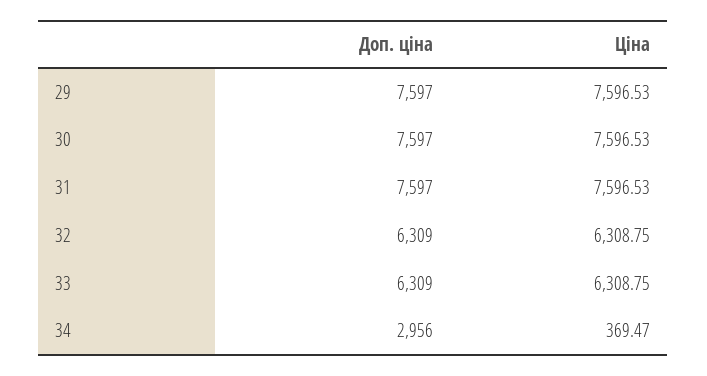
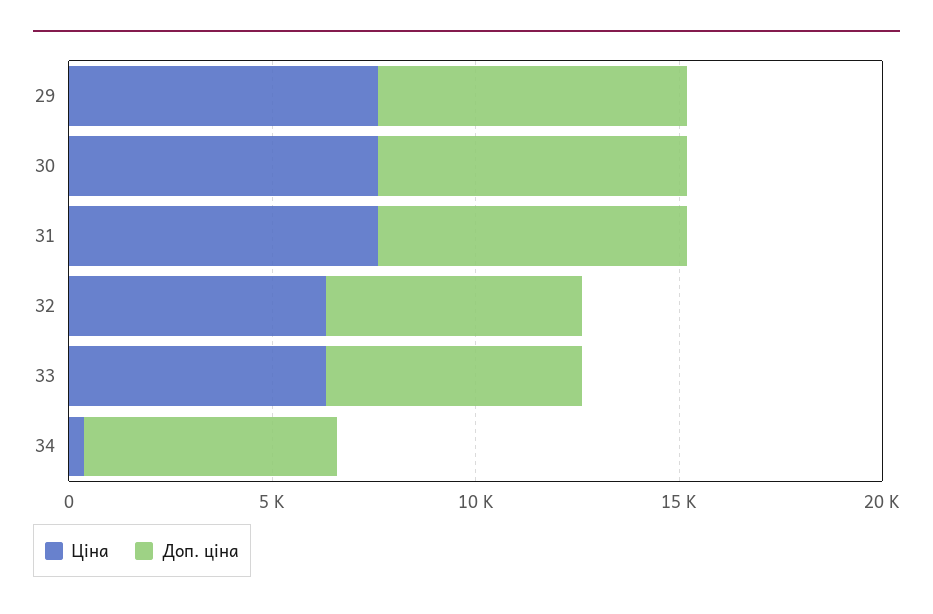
Доп. ціна, 34: 2956 -> 6000

